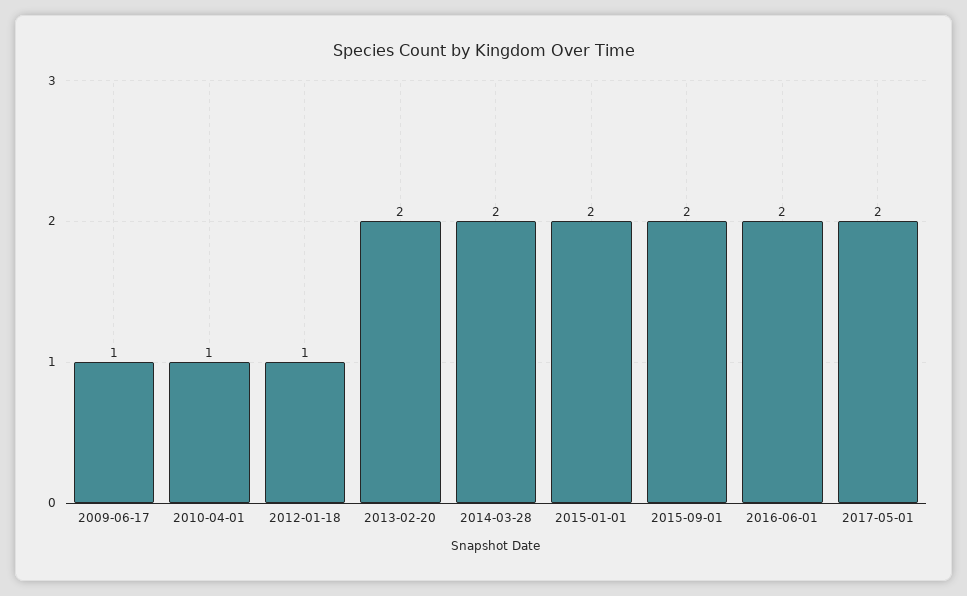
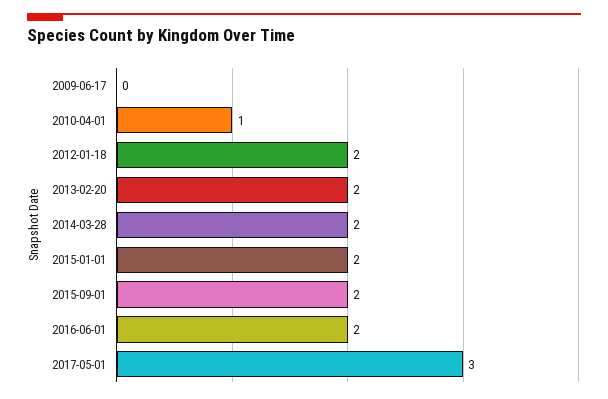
2009-06-17: 1 -> 0
2012-01-18: 1 -> 2
2017-05-01: 2 -> 3

